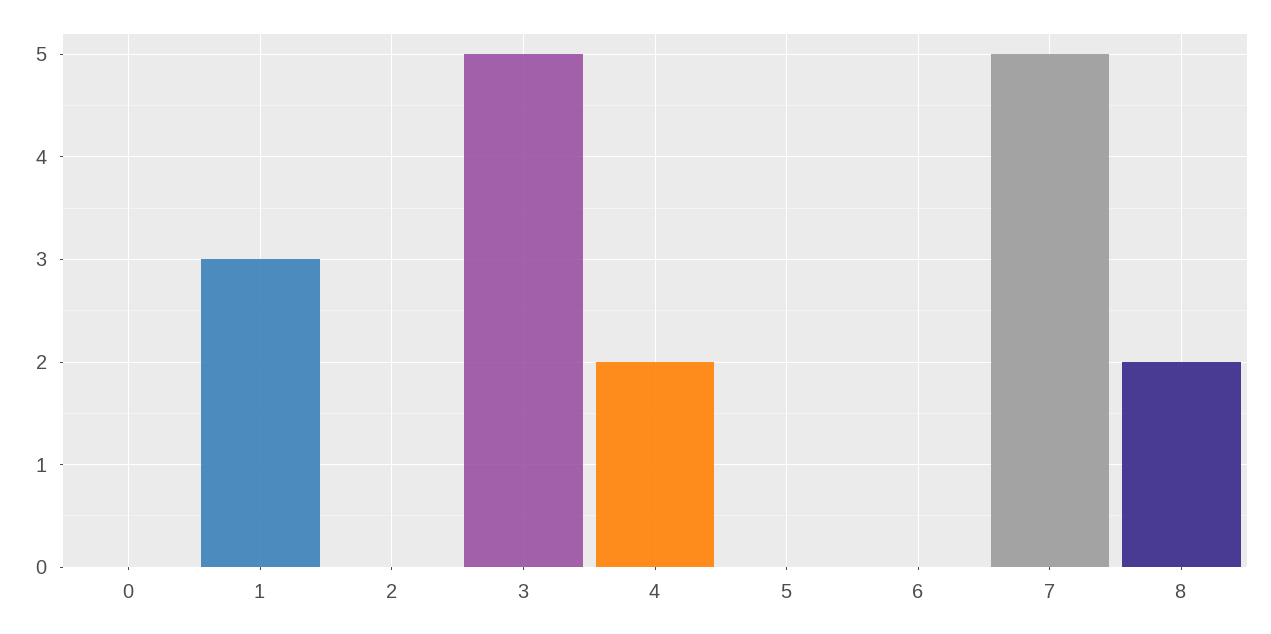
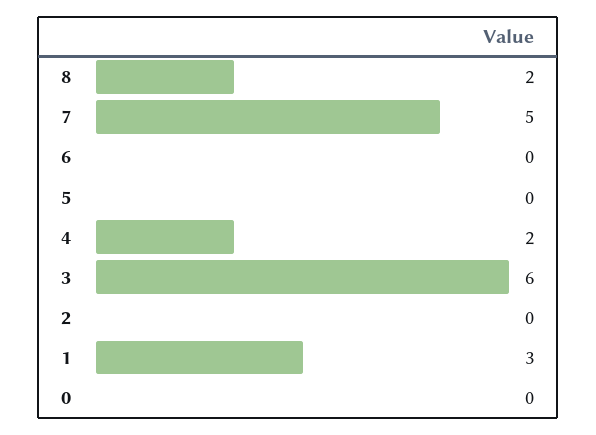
3: 5 -> 6

